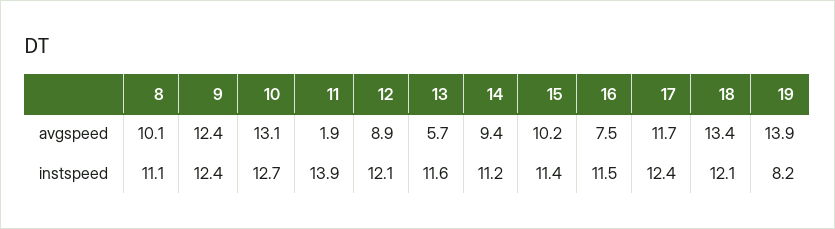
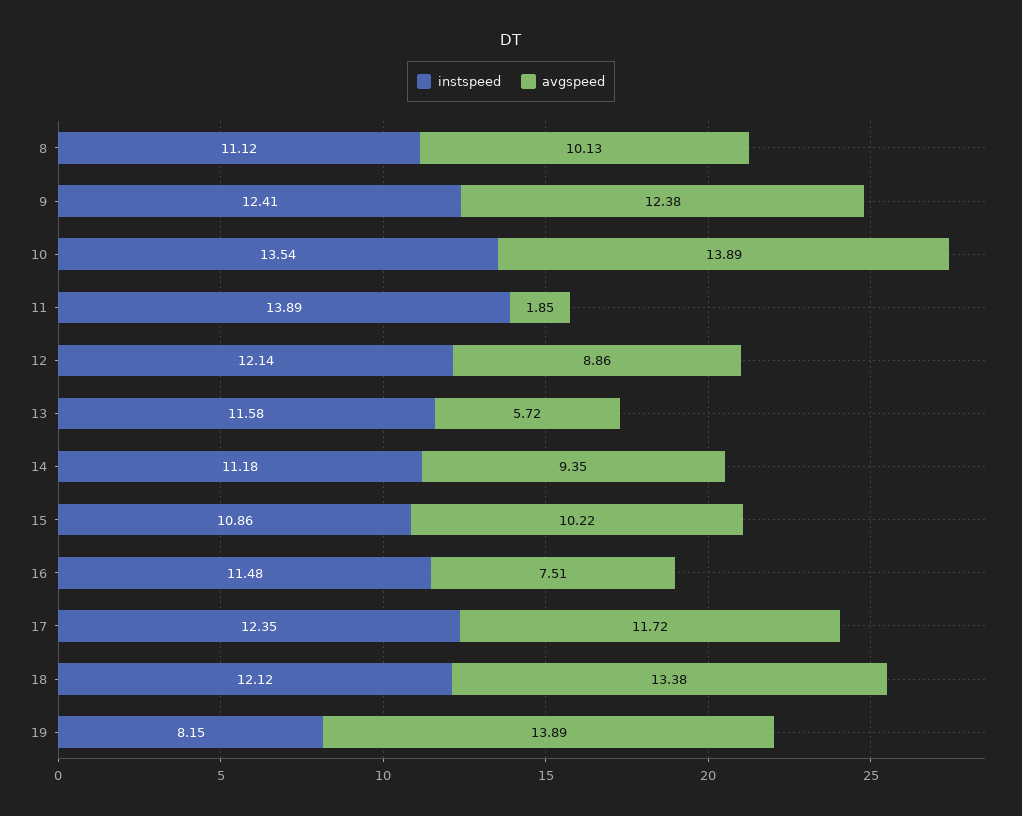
avgspeed, 10: 13.1 -> 13.89
instspeed, 10: 12.7 -> 13.54
instspeed, 15: 11.4 -> 10.86

